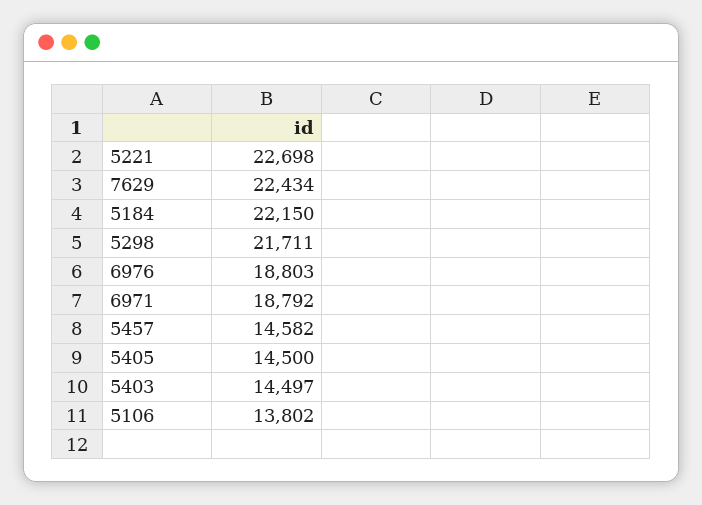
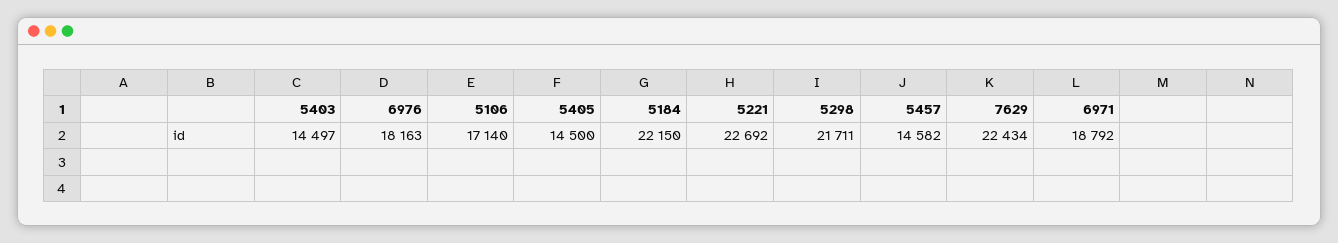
5221: 22698 -> 22692
6976: 18803 -> 18163
5106: 13802 -> 17140

